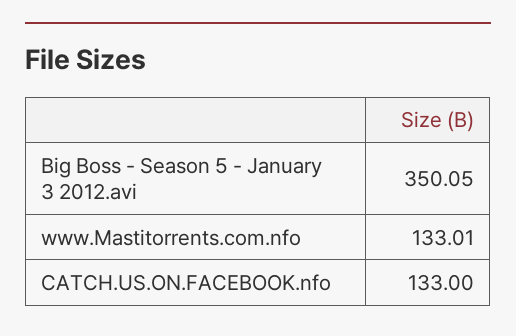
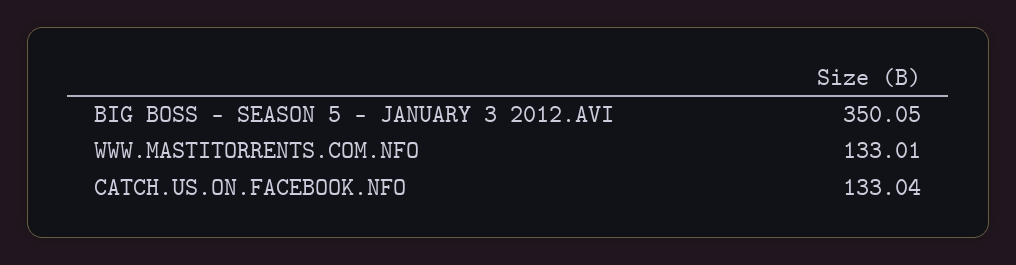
CATCH.US.ON.FACEBOOK.nfo: 133 -> 133.04

